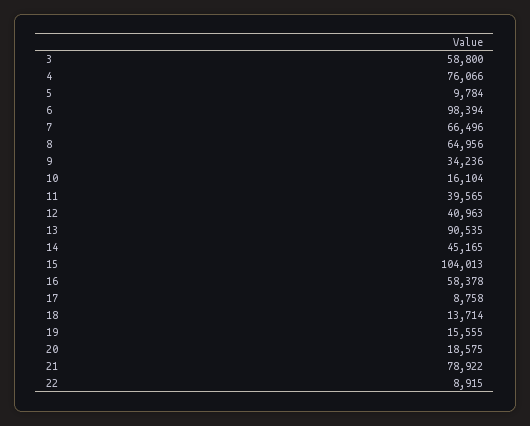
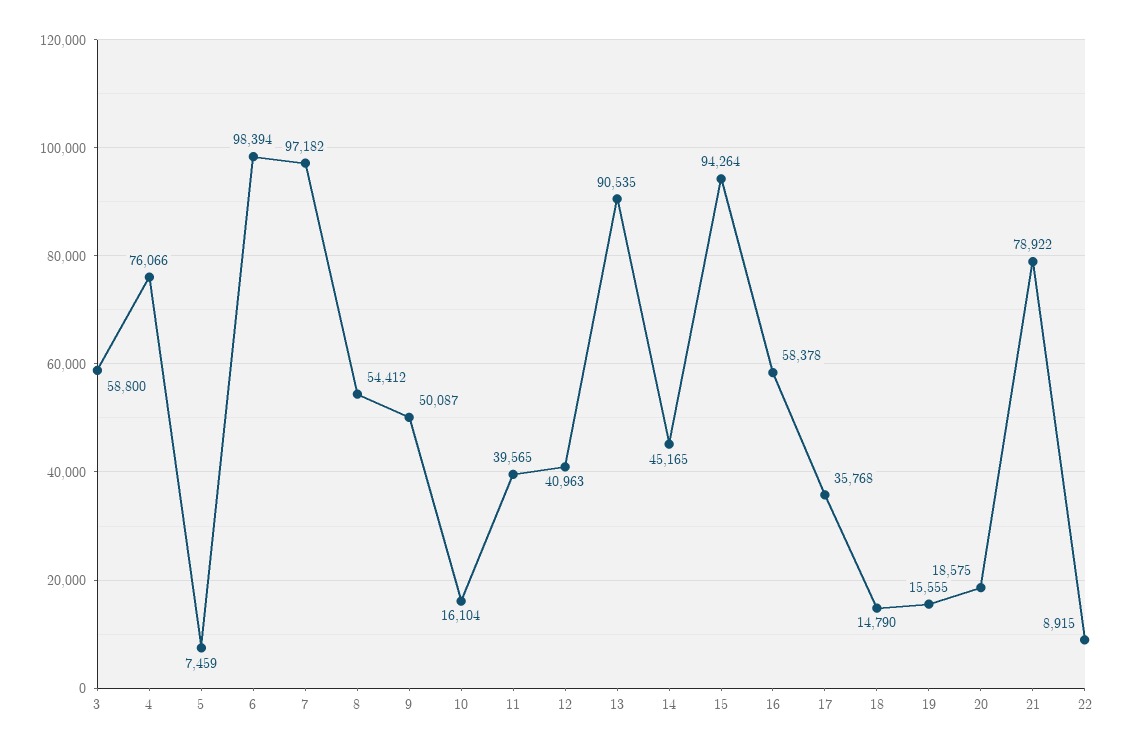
5: 9784 -> 7459
7: 66496 -> 97182
8: 64956 -> 54412
9: 34236 -> 50087
15: 104013 -> 94264
17: 8758 -> 35768
18: 13714 -> 14790

